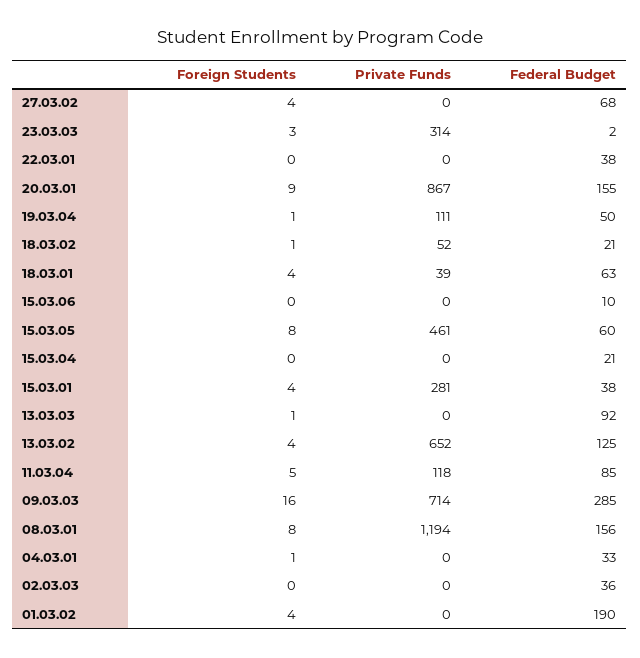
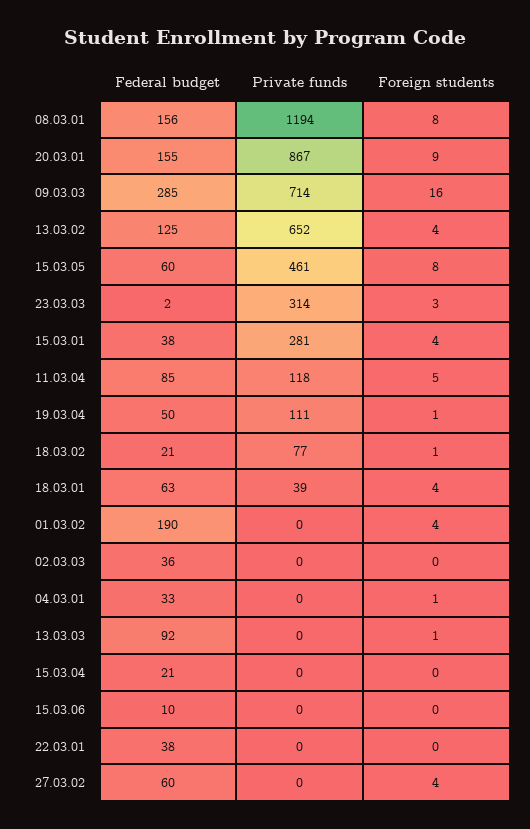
Federal Budget, 27.03.02: 68 -> 60
Private Funds, 18.03.02: 52 -> 77

